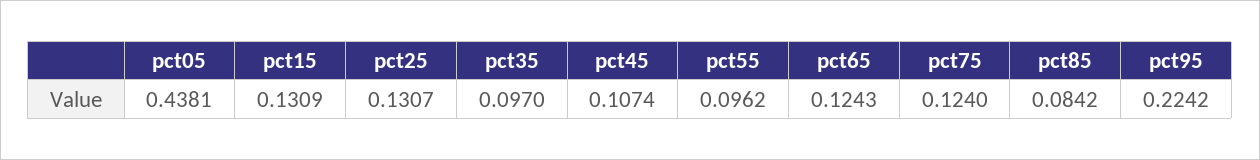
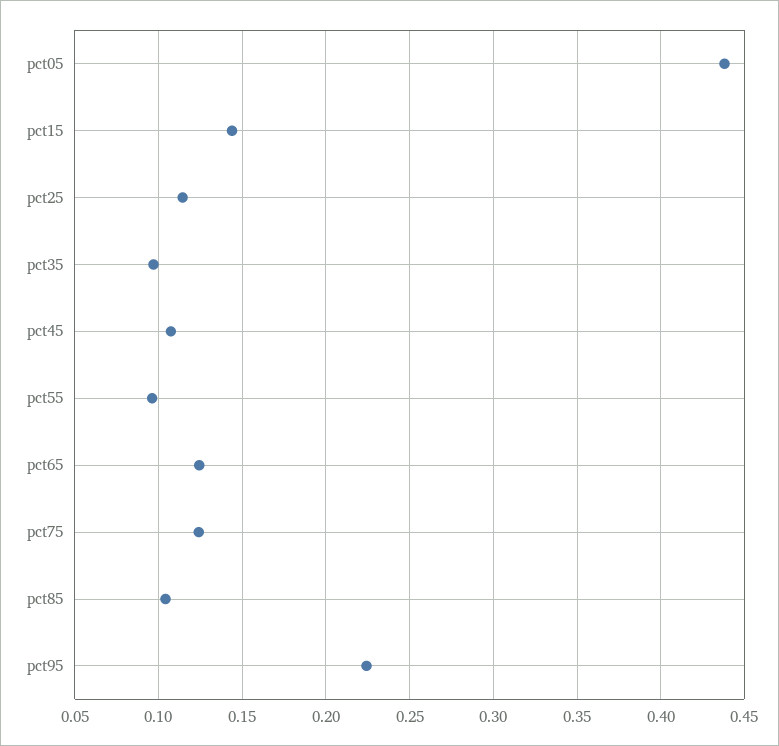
pct15: 0.1309 -> 0.145
pct25: 0.1307 -> 0.115
pct85: 0.0842 -> 0.105

